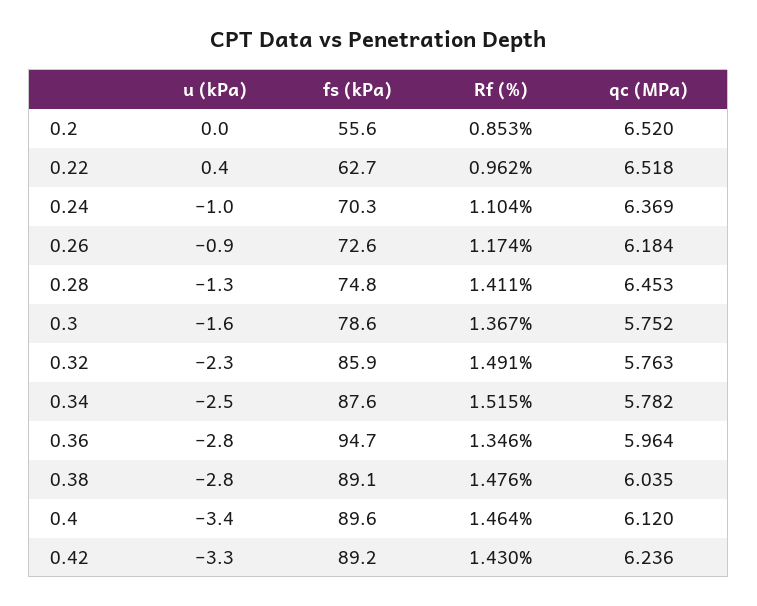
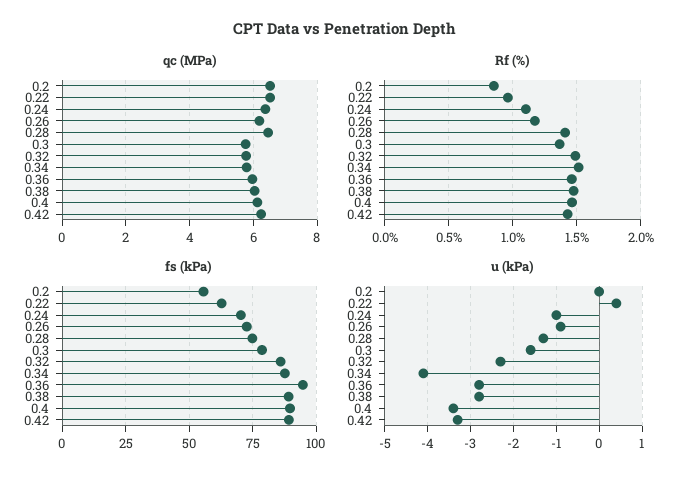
u (kPa), 0.34: -2.5 -> -4
Rf (%), 0.36: 1.346 -> 1.45

